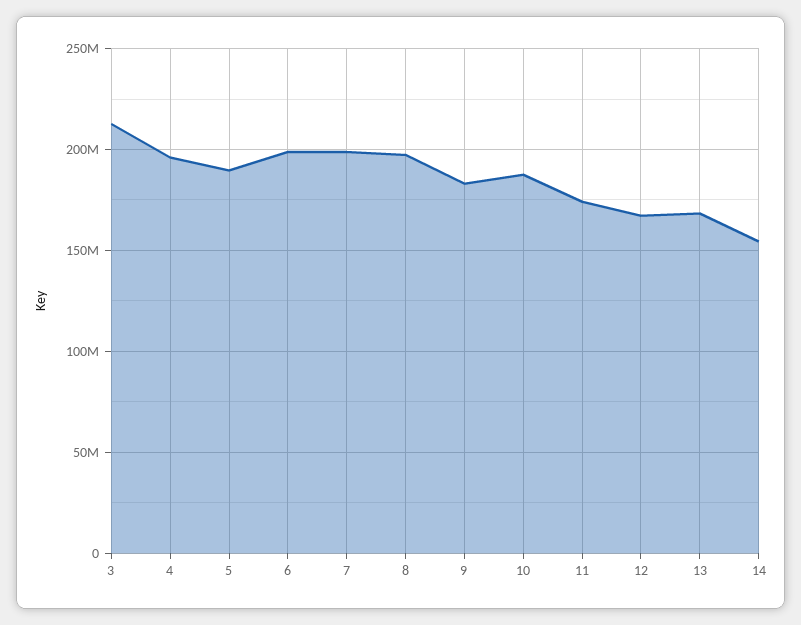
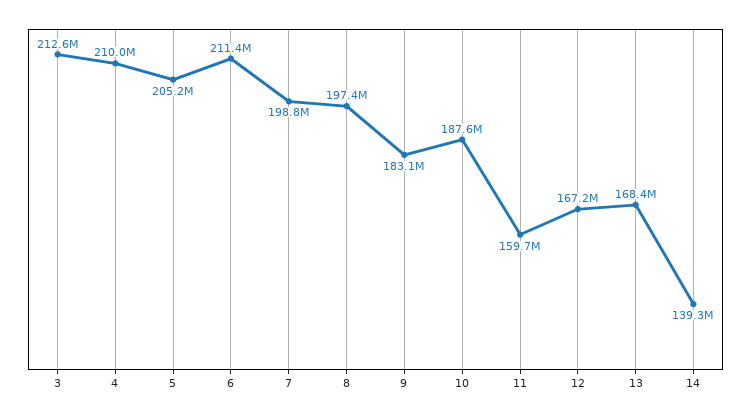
4: 195000000 -> 210000000
5: 190000000 -> 205200000
6: 200000000 -> 211400000
11: 175000000 -> 159700000
14: 155000000 -> 139300000

